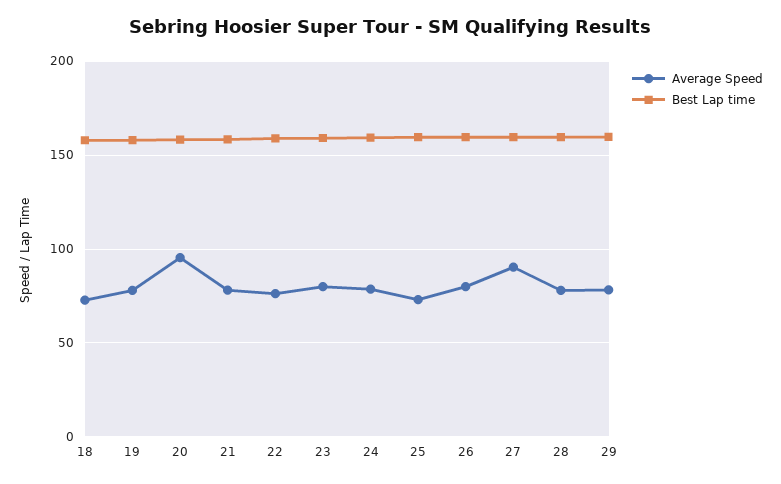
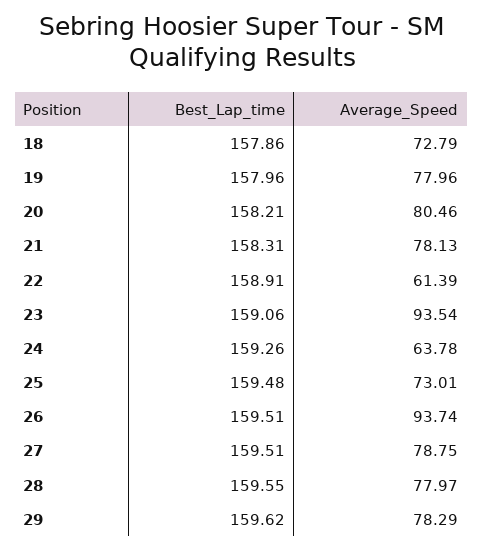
Average Speed, 20: 95 -> 80.46
Average Speed, 22: 75 -> 61.39
Average Speed, 23: 80 -> 93.54
Average Speed, 24: 80 -> 63.78
Average Speed, 26: 80 -> 93.74
Average Speed, 27: 90 -> 78.75

